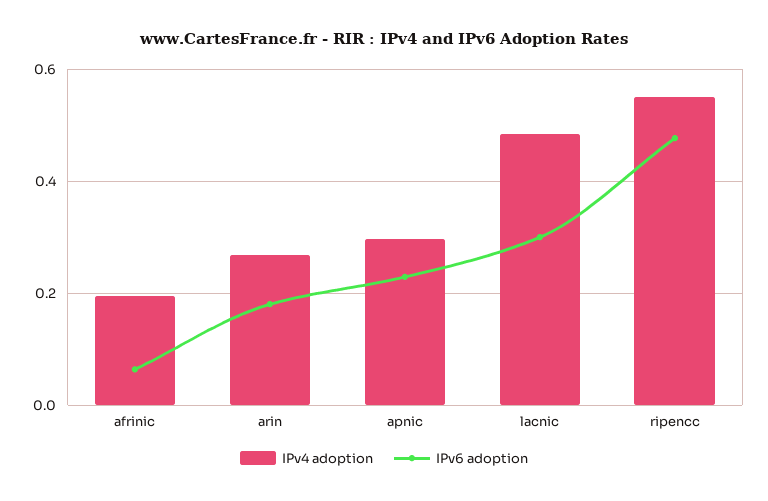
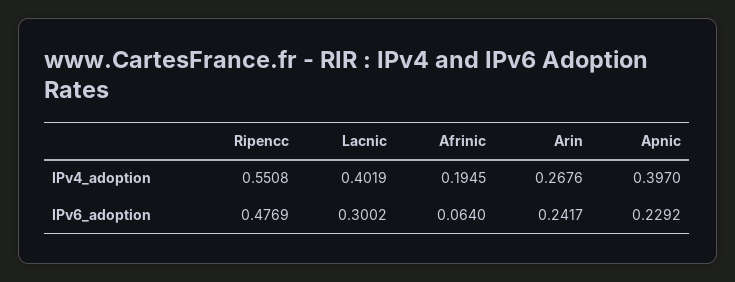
IPv6 adoption, arin: 0.18 -> 0.2417
IPv4 adoption, apnic: 0.3 -> 0.397
IPv4 adoption, lacnic: 0.48 -> 0.4019

